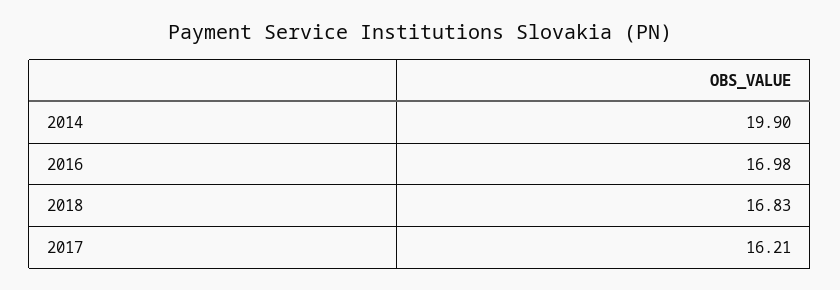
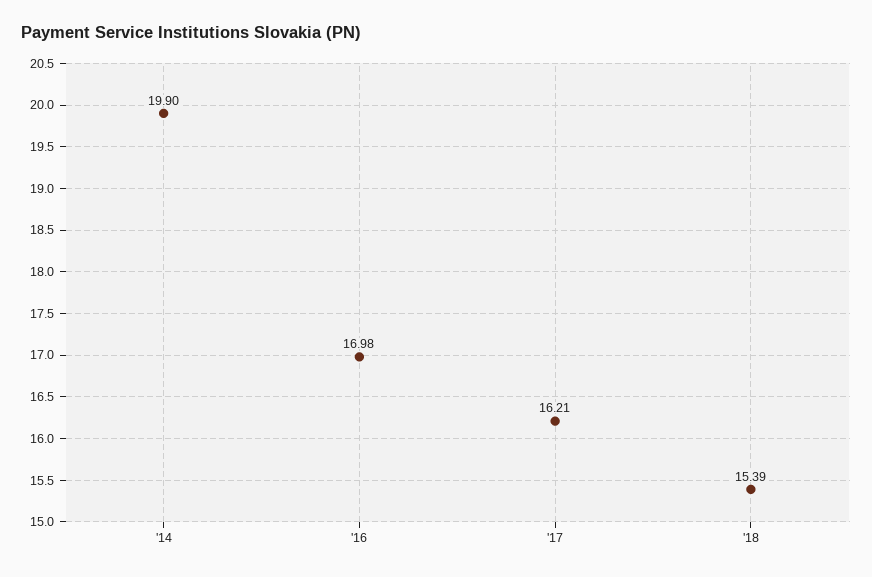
2018: 16.83 -> 15.39

